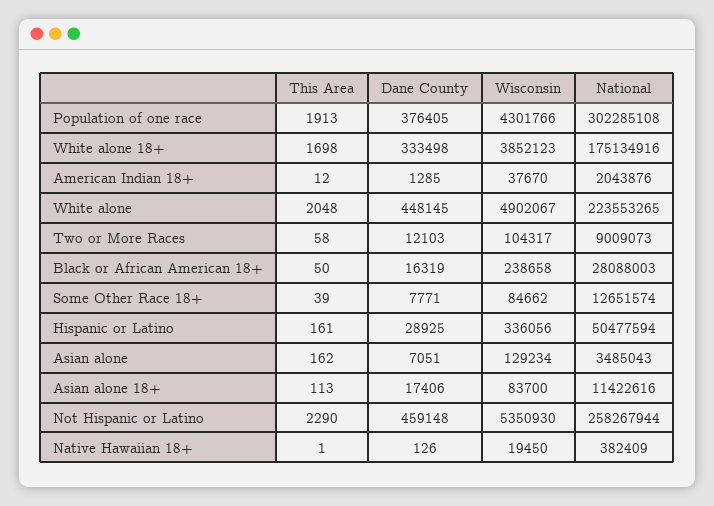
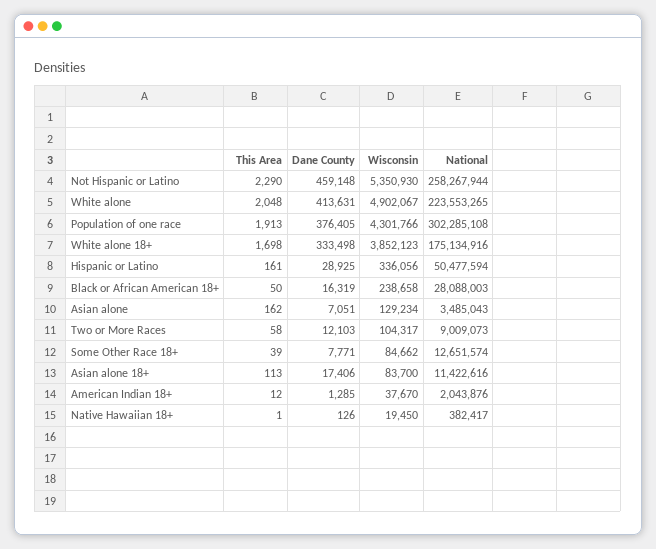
Dane County, White alone: 448145 -> 413631
National, Native Hawaiian 18+: 382409 -> 382417

